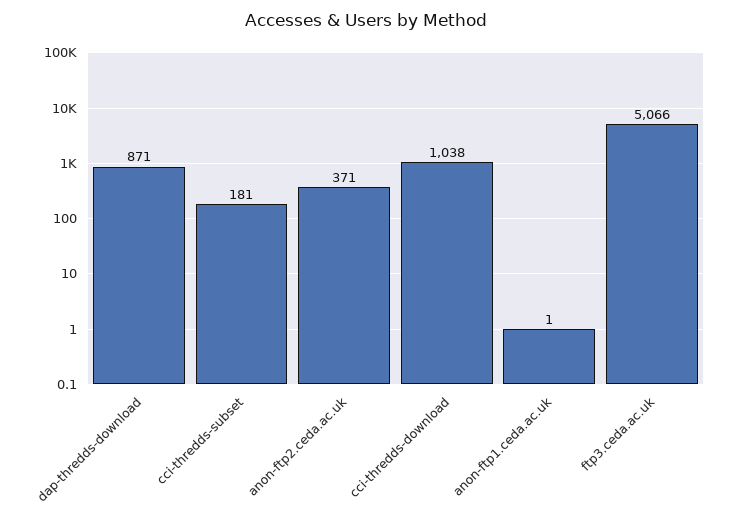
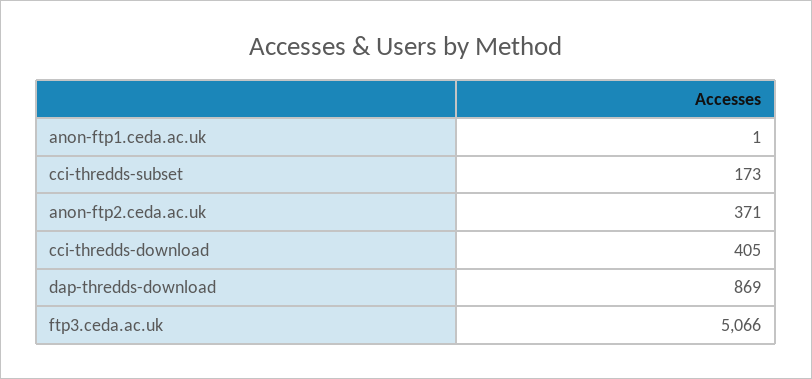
dap-thredds-download: 871 -> 869
cci-thredds-subset: 181 -> 173
cci-thredds-download: 1038 -> 405

